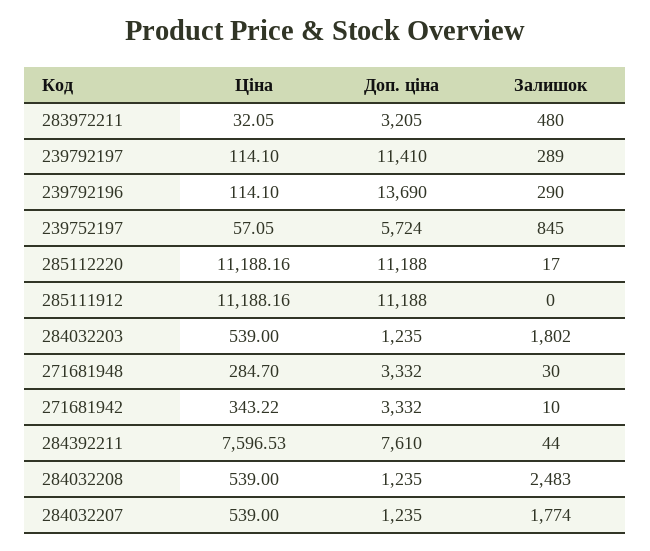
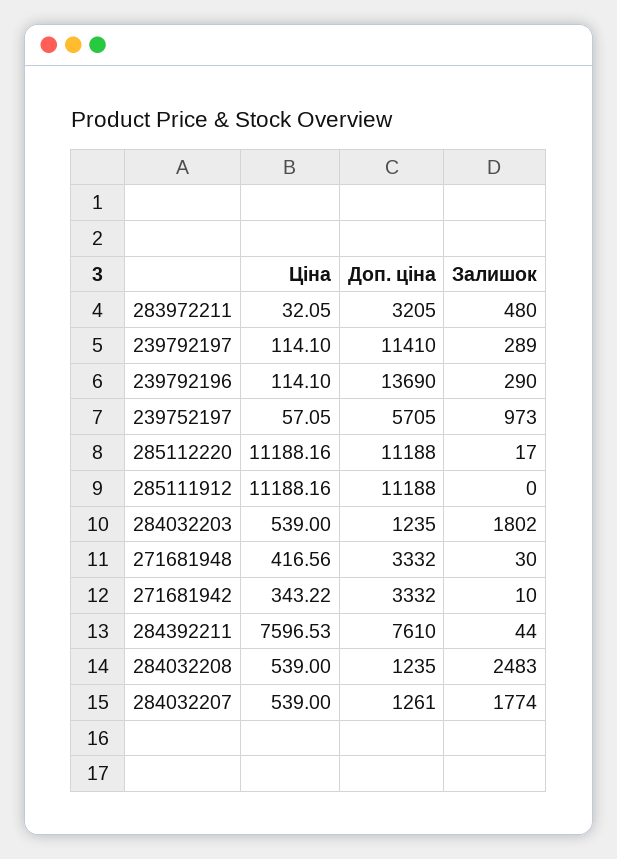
Доп. ціна, 239752197: 5724 -> 5705
Залишок, 239752197: 845 -> 973
Ціна, 271681948: 284.7 -> 416.56
Доп. ціна, 284032207: 1235 -> 1261

